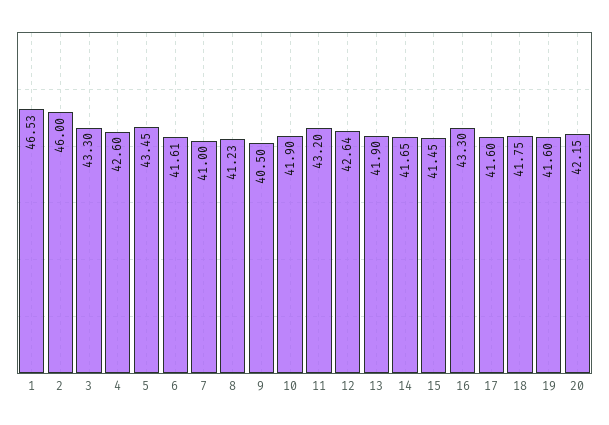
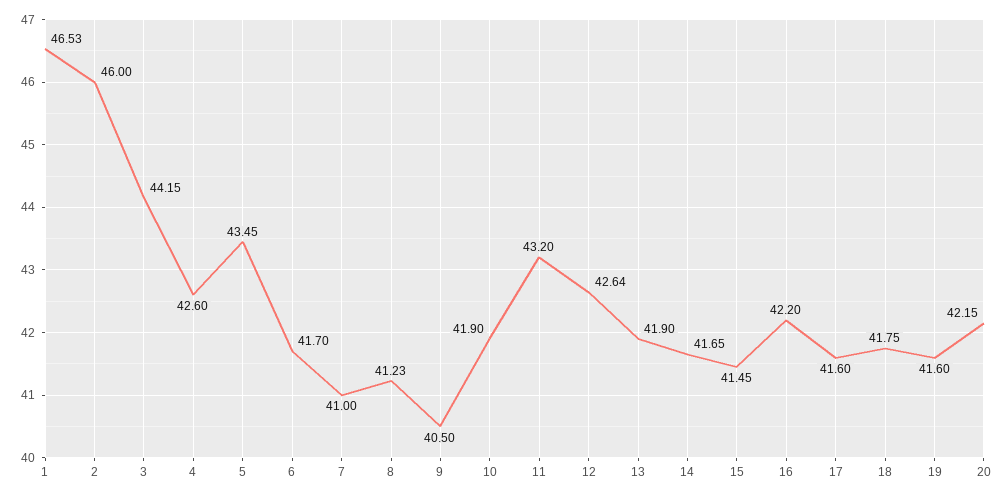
3: 43.3 -> 44.15
6: 41.61 -> 41.7
16: 43.3 -> 42.2

